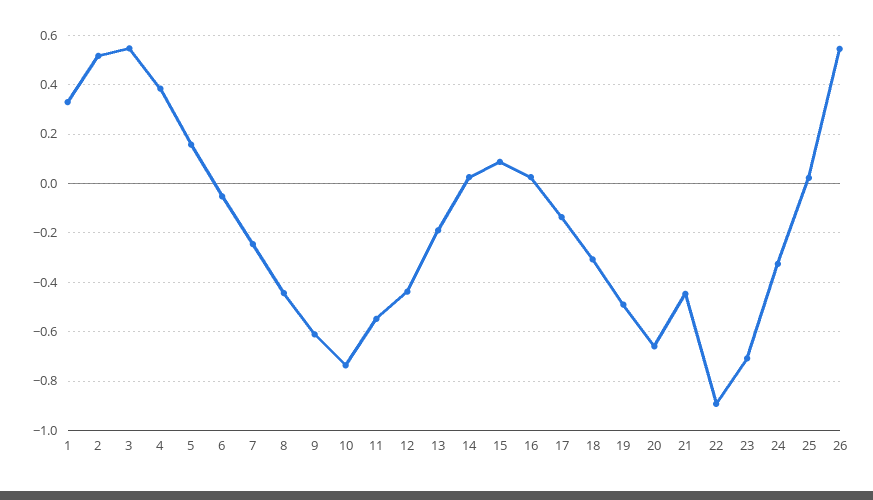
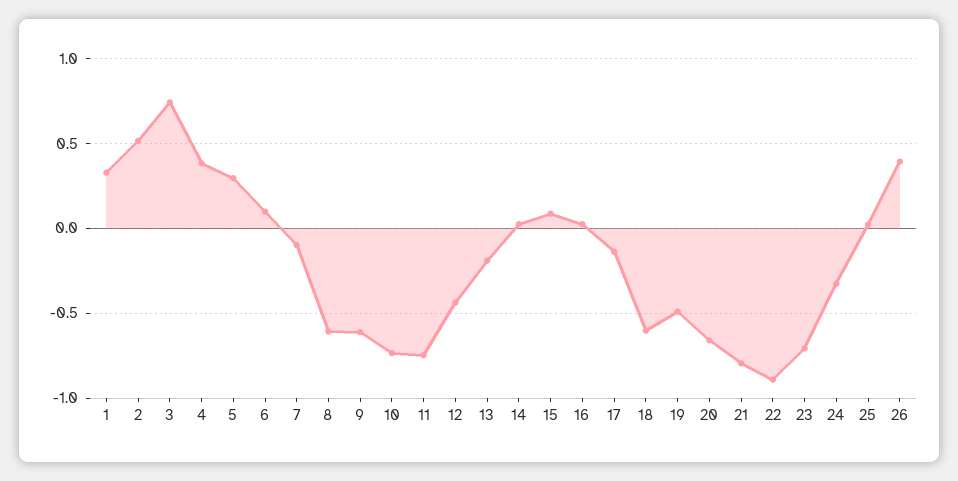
3: 0.55 -> 0.75
5: 0.15 -> 0.3
6: -0.05 -> 0.1
7: -0.25 -> -0.1
8: -0.45 -> -0.6
11: -0.55 -> -0.75
18: -0.3 -> -0.6
21: -0.45 -> -0.8
26: 0.55 -> 0.4

